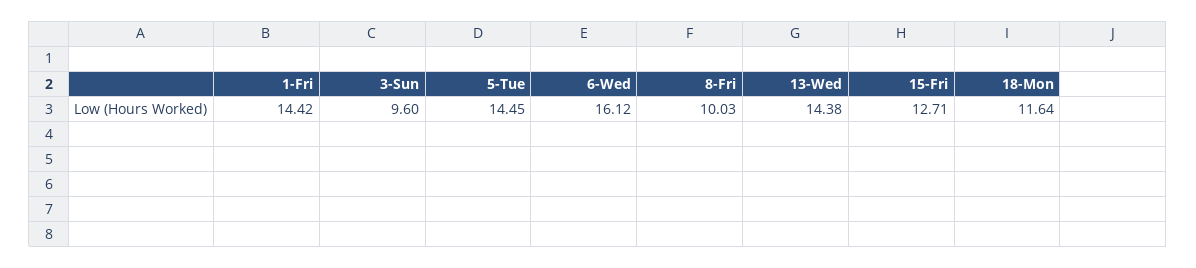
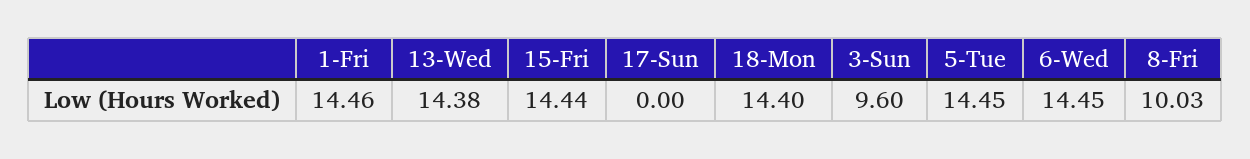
1-Fri: 14.42 -> 14.46
6-Wed: 16.12 -> 14.45
15-Fri: 12.71 -> 14.44
18-Mon: 11.64 -> 14.4
17-Sun: none -> 0

